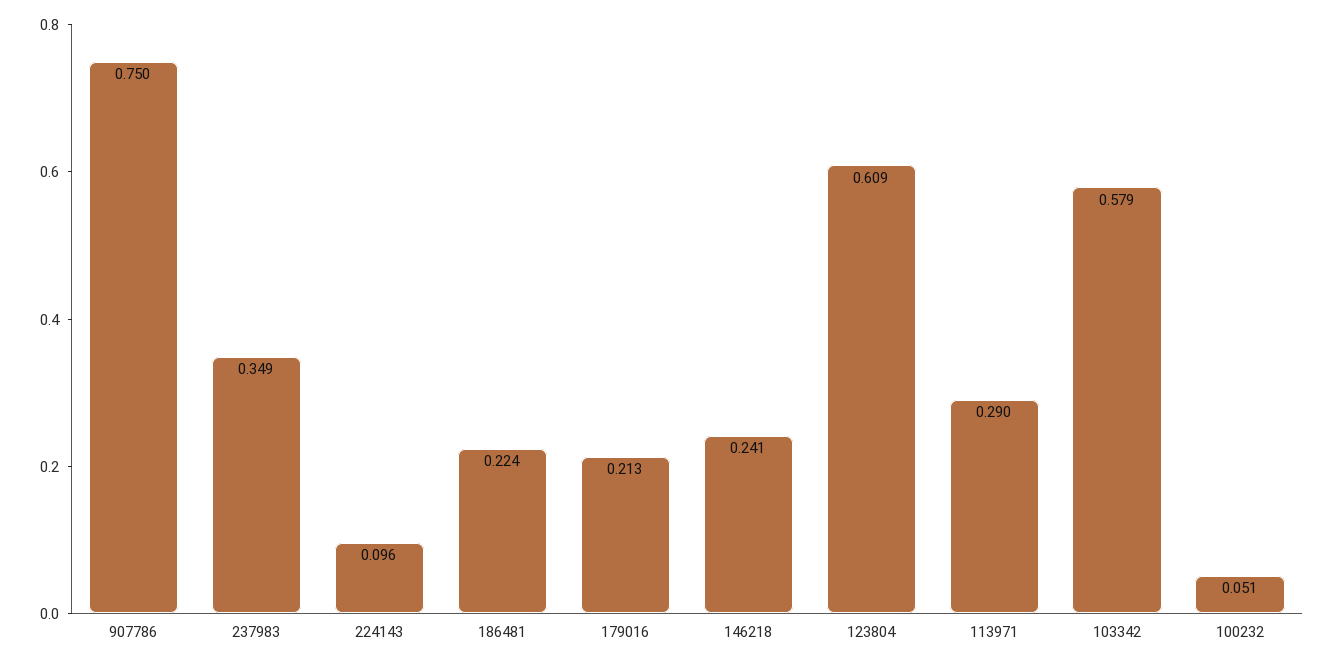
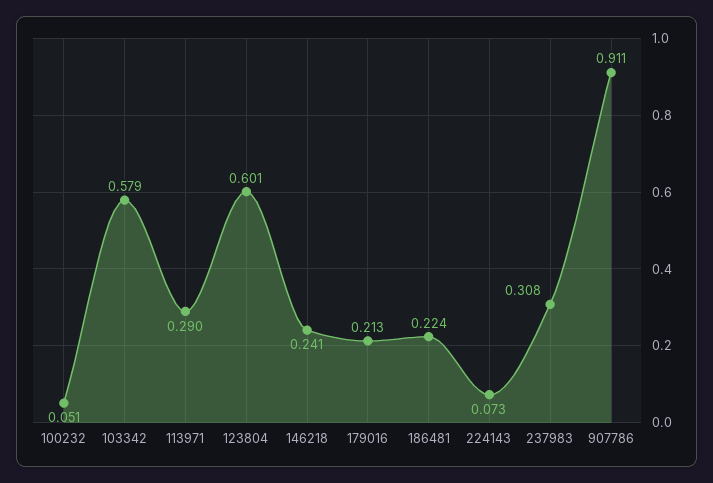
907786: 0.75 -> 0.911
237983: 0.349 -> 0.308
224143: 0.096 -> 0.073
123804: 0.609 -> 0.601

